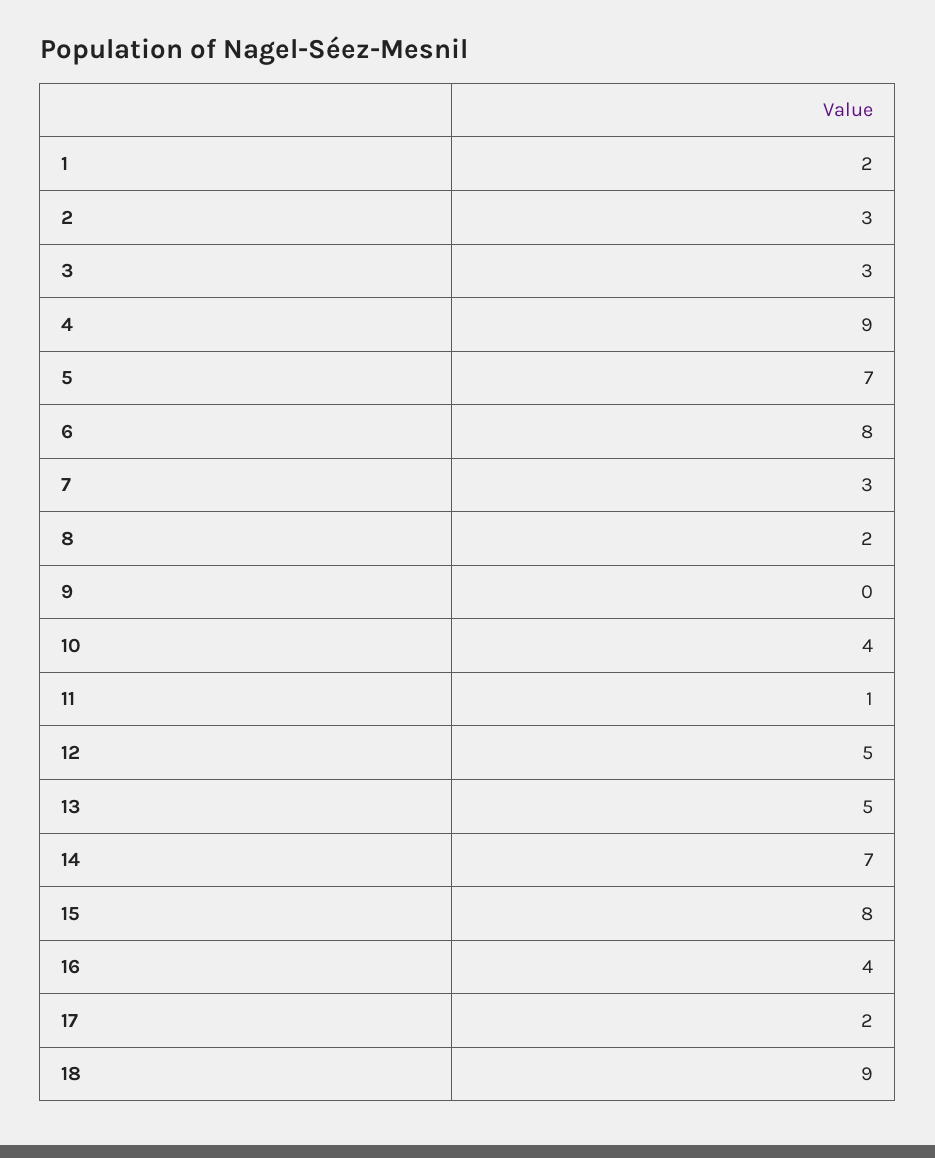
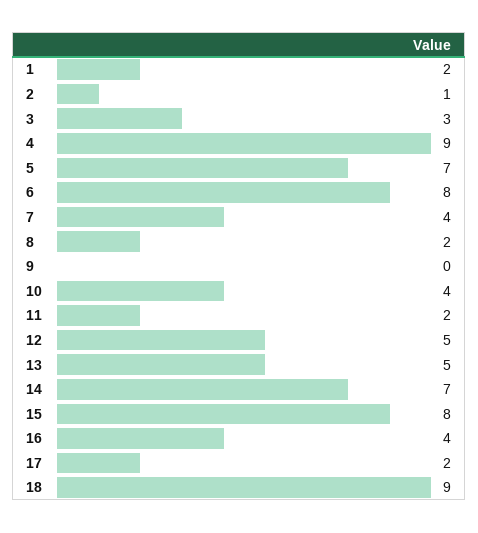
2: 3 -> 1
7: 3 -> 4
11: 1 -> 2

